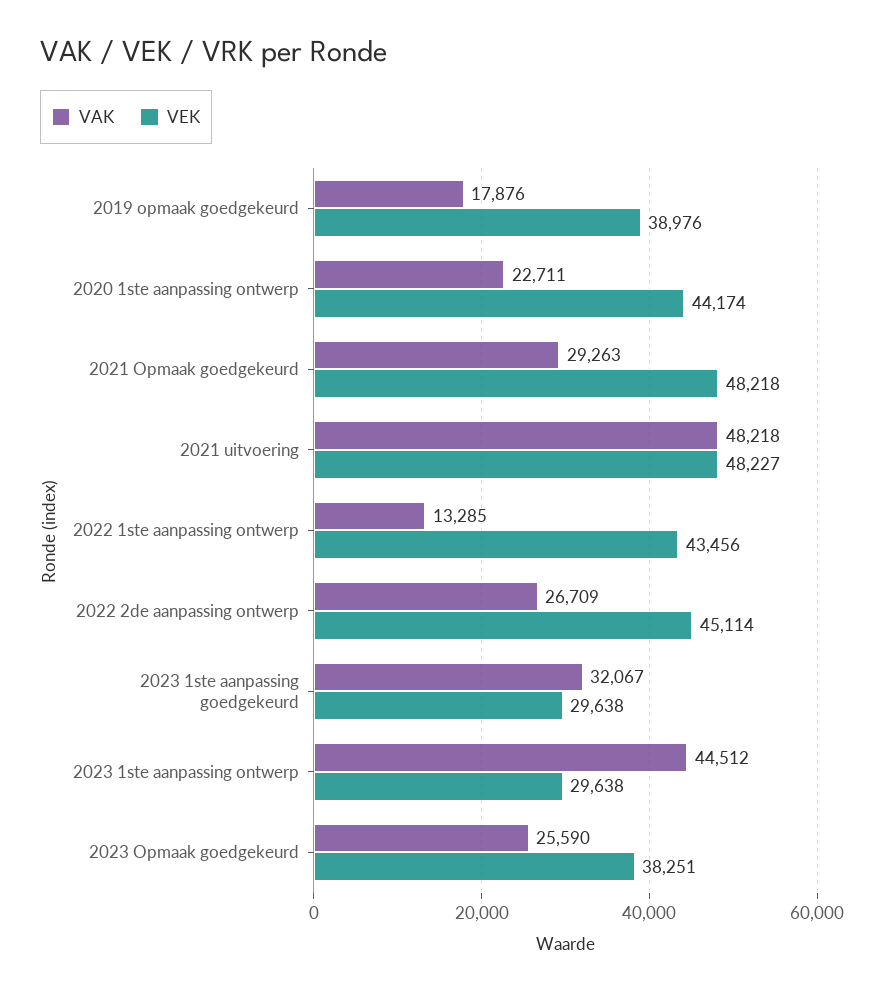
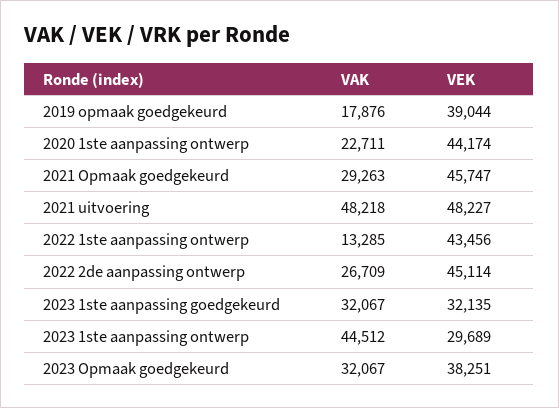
VEK, 2019 opmaak goedgekeurd: 38976 -> 39044
VEK, 2021 Opmaak goedgekeurd: 48218 -> 45747
VEK, 2023 1ste aanpassing goedgekeurd: 29638 -> 32135
VEK, 2023 1ste aanpassing ontwerp: 29638 -> 29689
VAK, 2023 Opmaak goedgekeurd: 25590 -> 32067

